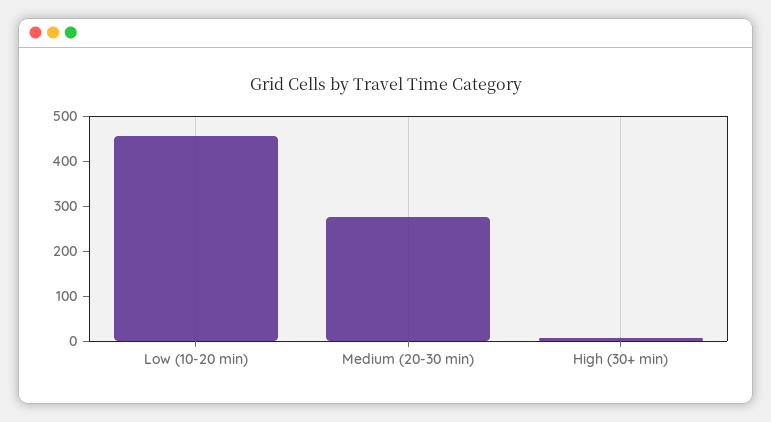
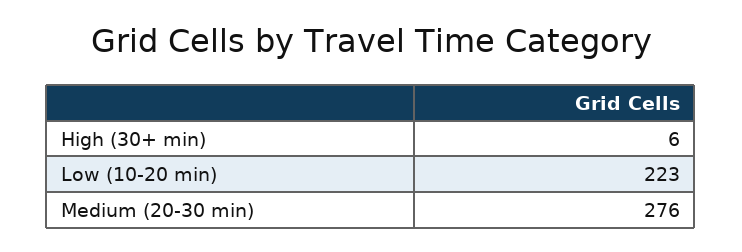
Low (10-20 min): 460 -> 223

